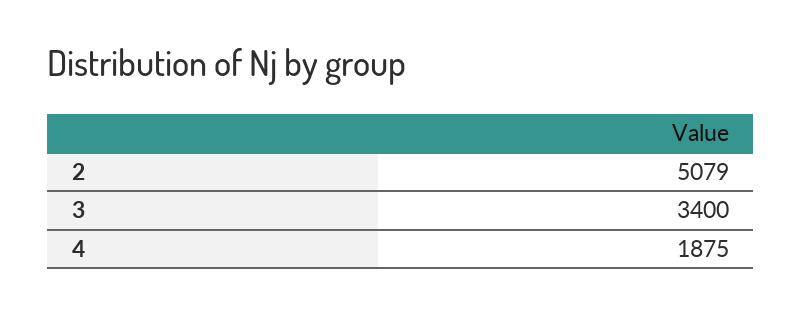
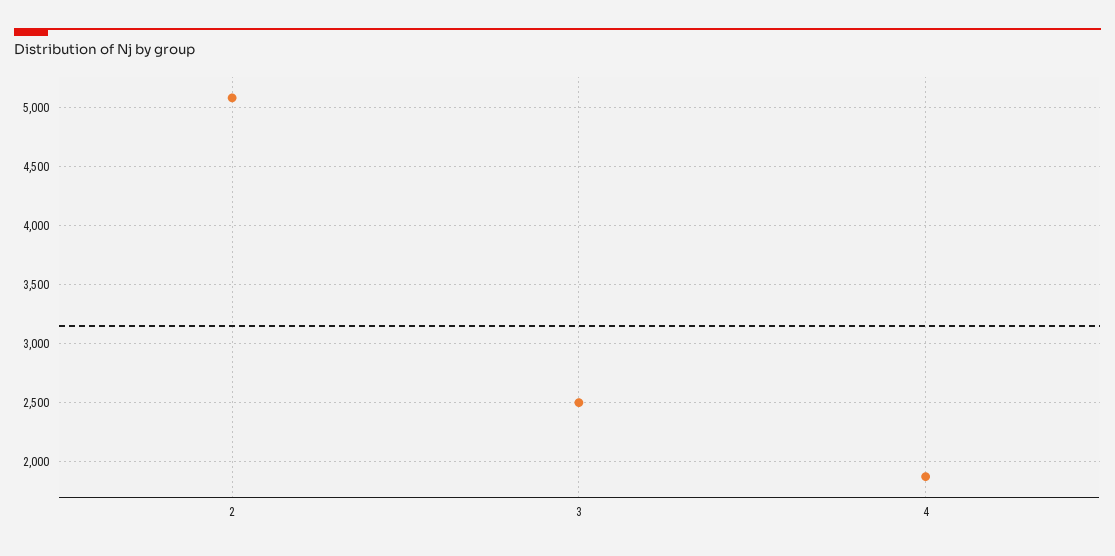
3: 3400 -> 2500

